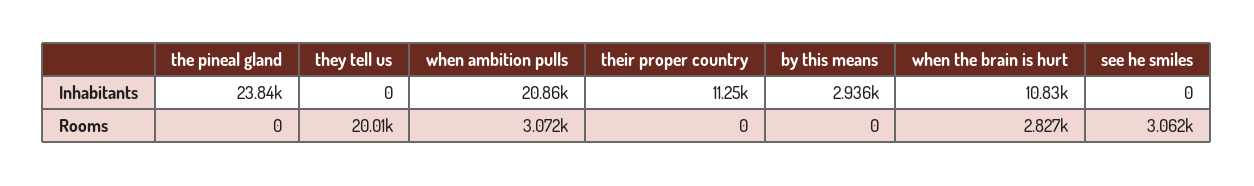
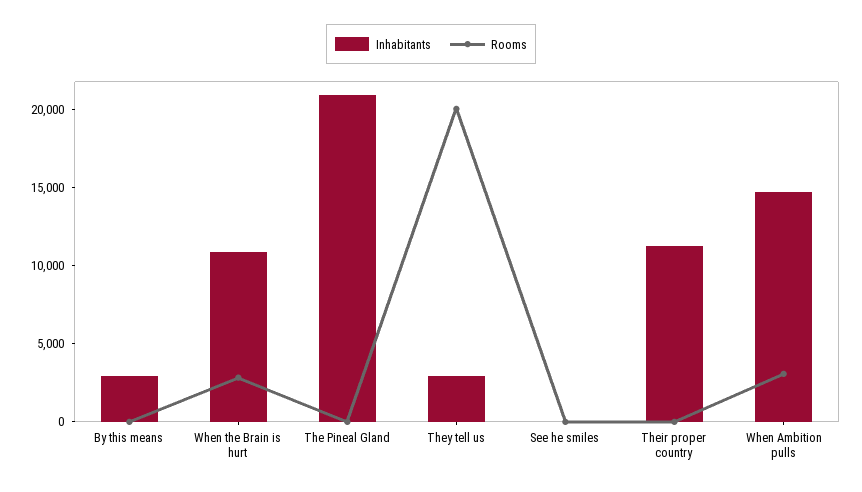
Inhabitants, the pineal gland: 23840 -> 21000
Inhabitants, they tell us: 0 -> 3000
Inhabitants, when ambition pulls: 20860 -> 15000
Rooms, see he smiles: 3062 -> 0

